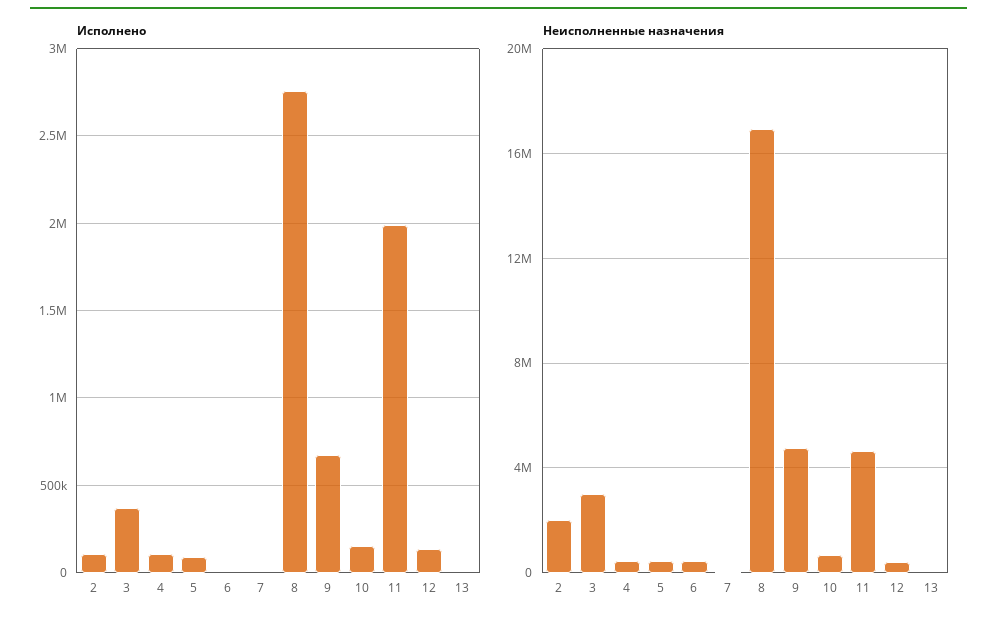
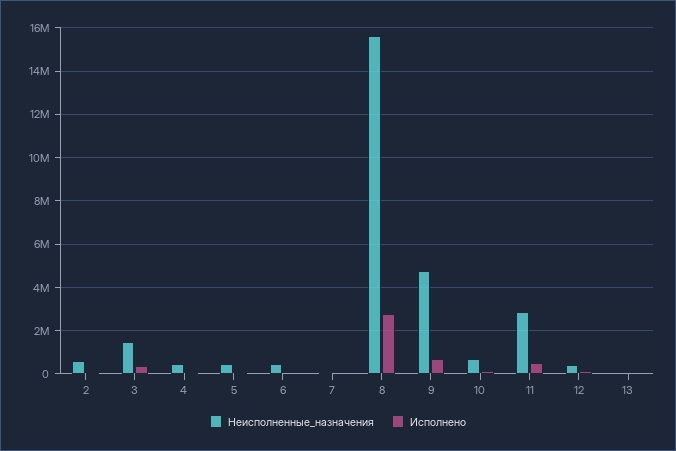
Исполнено, 11: 2000000 -> 500000
Неисполненные назначения, 2: 2000000 -> 500000
Неисполненные назначения, 3: 3000000 -> 1500000
Неисполненные назначения, 8: 17000000 -> 15500000
Неисполненные назначения, 11: 4500000 -> 3000000

